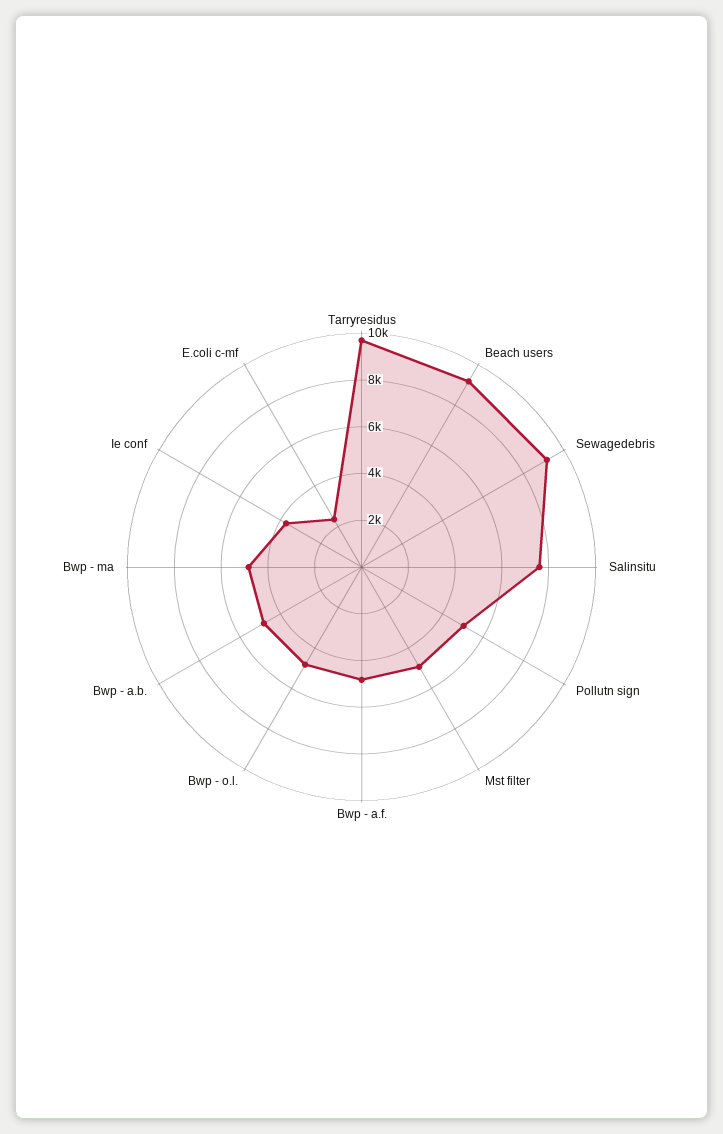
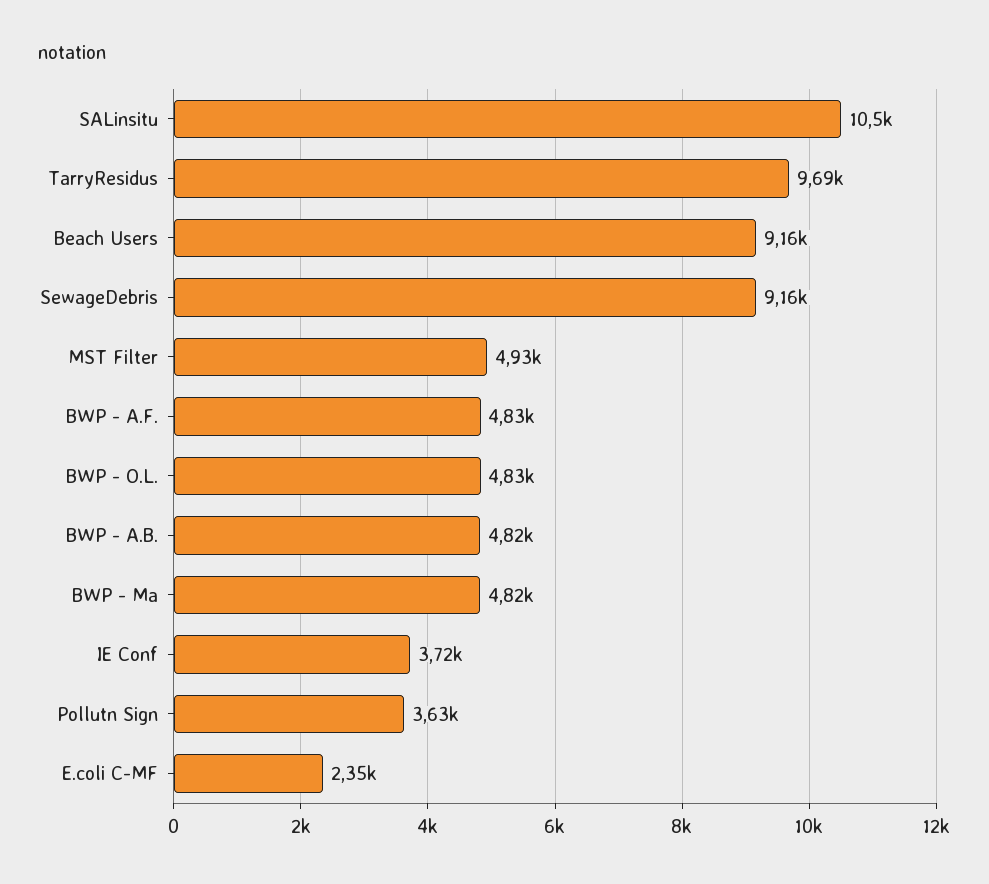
Salinsitu: 7500 -> 10500
Pollutn sign: 5000 -> 3630

